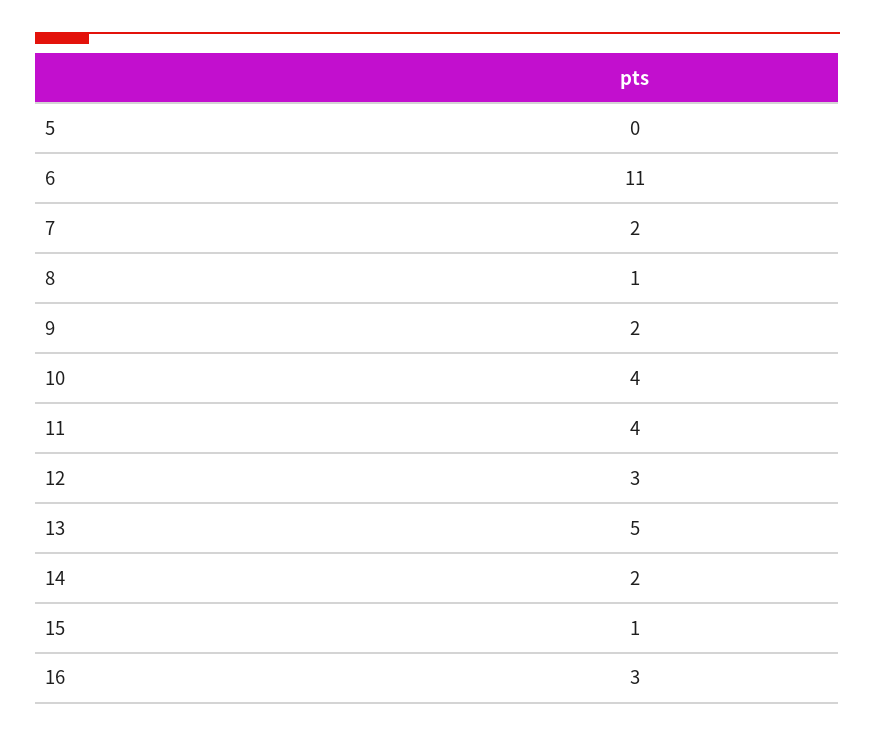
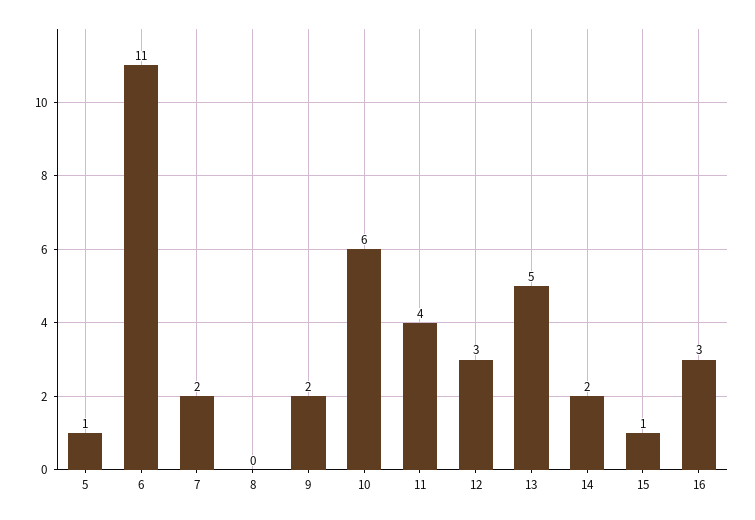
5: 0 -> 1
8: 1 -> 0
10: 4 -> 6

